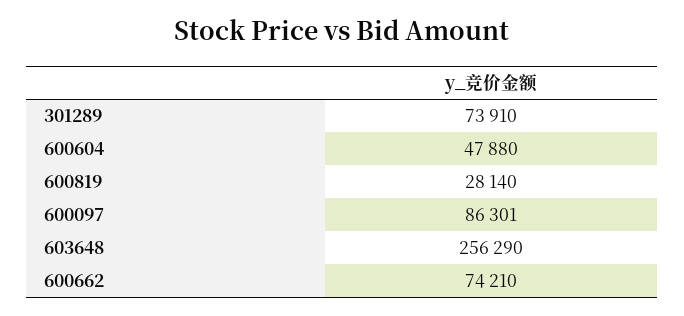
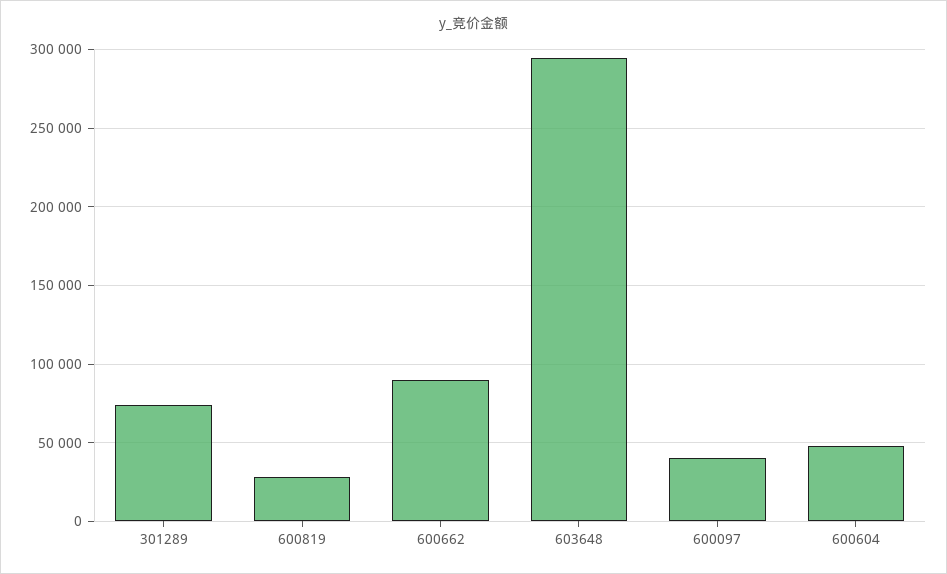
600097: 86301 -> 40000
603648: 256290 -> 295000
600662: 74210 -> 90000

